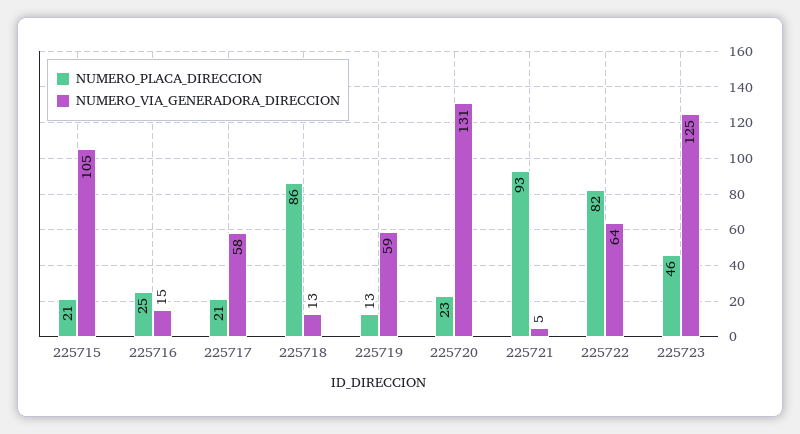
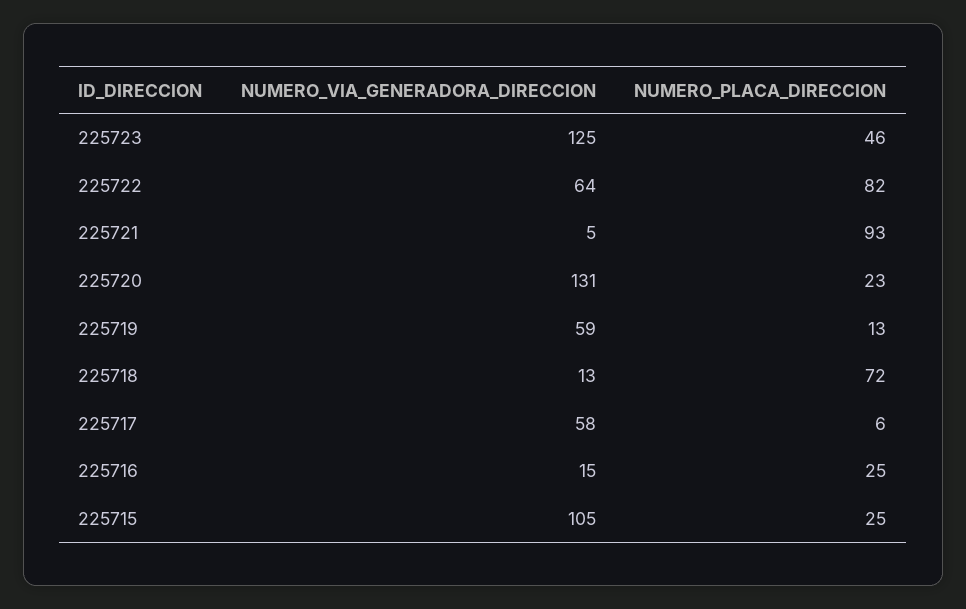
NUMERO_PLACA_DIRECCION, 225715: 21 -> 25
NUMERO_PLACA_DIRECCION, 225717: 21 -> 6
NUMERO_PLACA_DIRECCION, 225718: 86 -> 72

